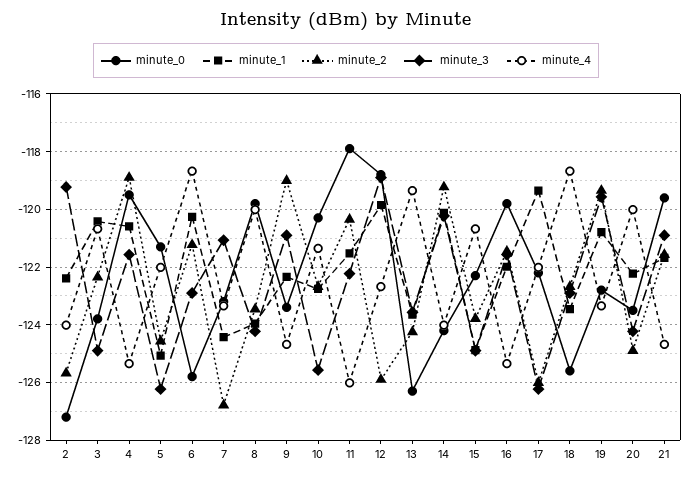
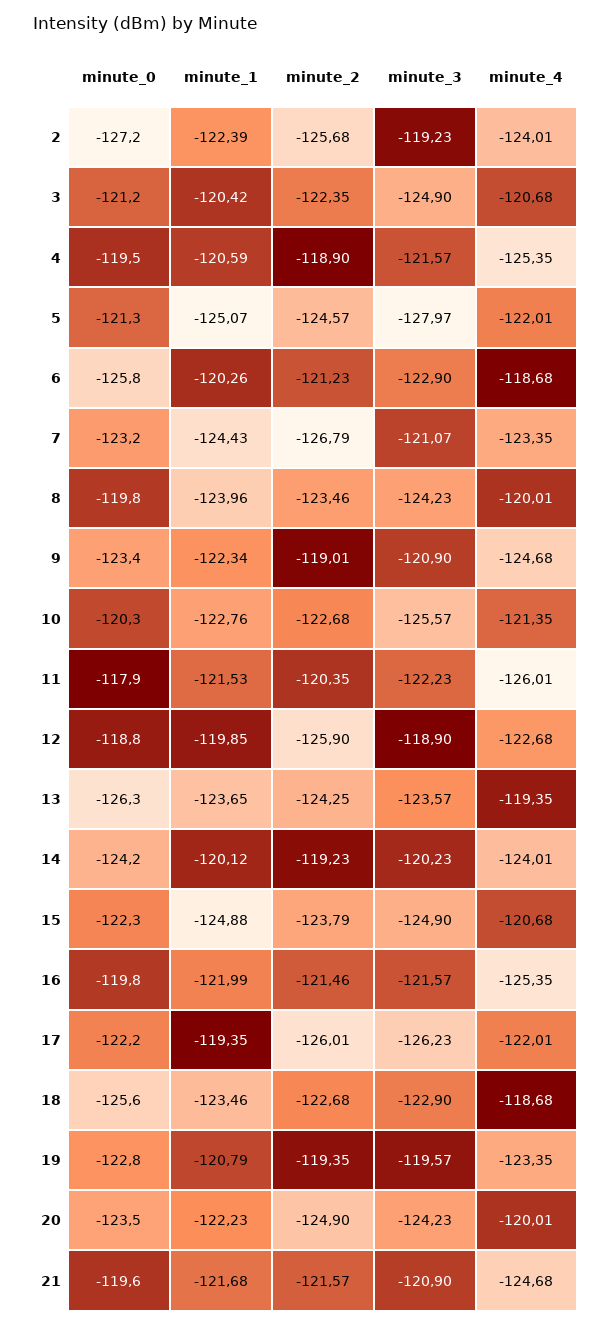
minute_0, 3: -123.75 -> -121.2
minute_3, 5: -126.25 -> -127.97

